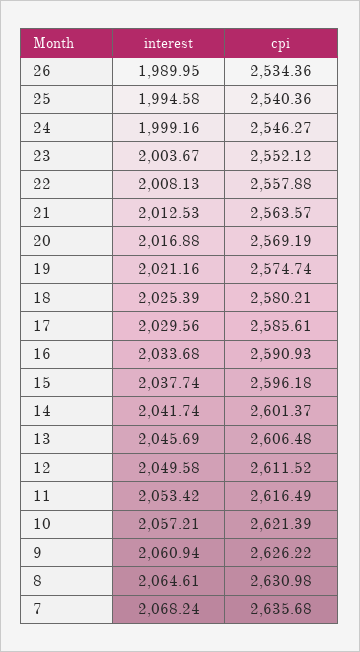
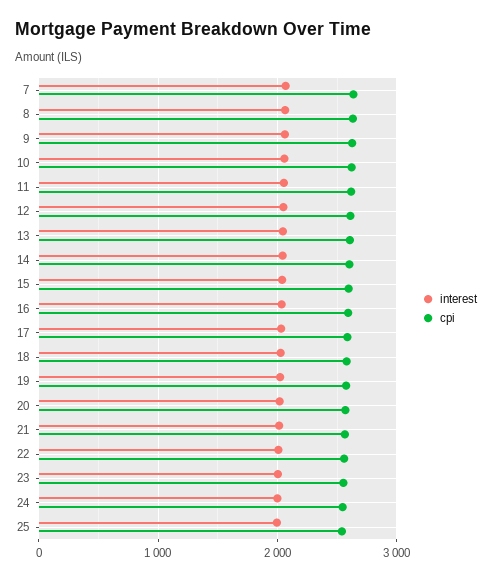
interest, 26: 1989.95 -> none
cpi, 26: 2534.36 -> none

